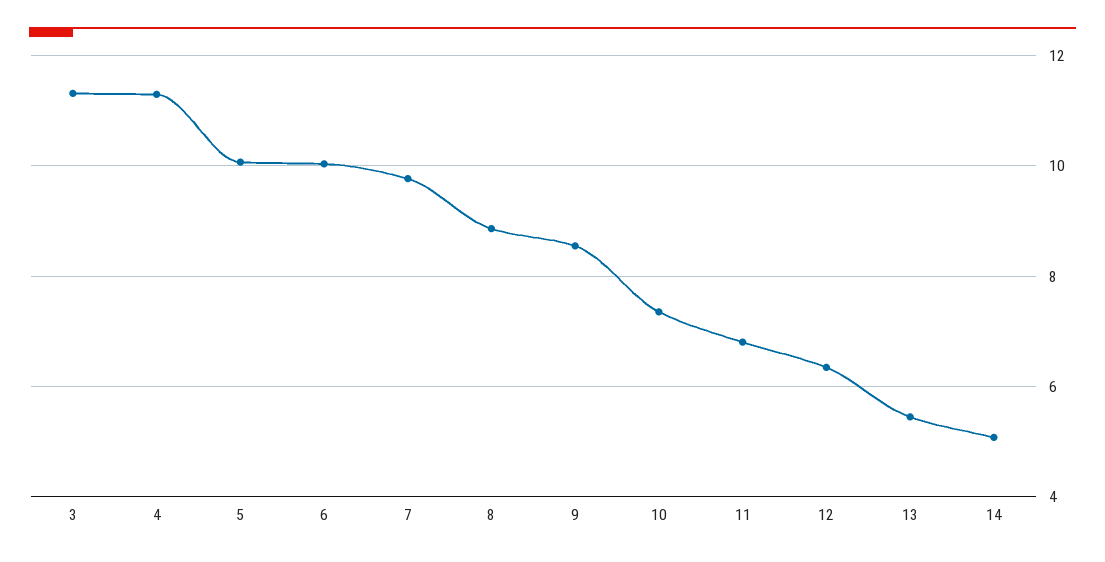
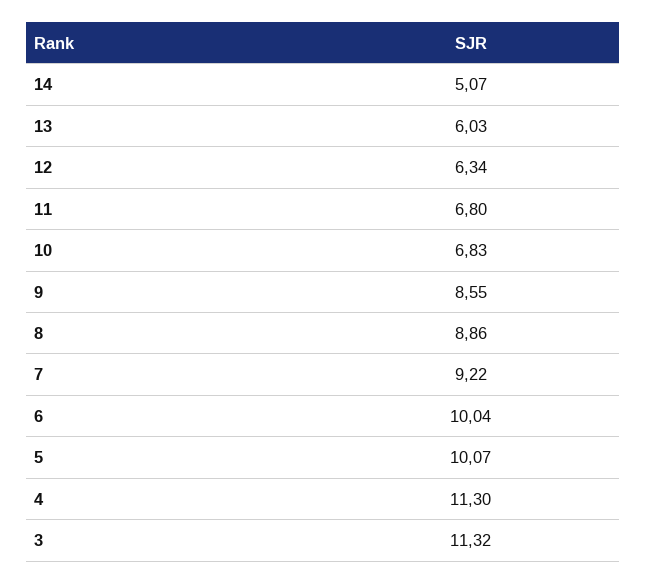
7: 9.8 -> 9.22
10: 7.4 -> 6.83
13: 5.4 -> 6.03

